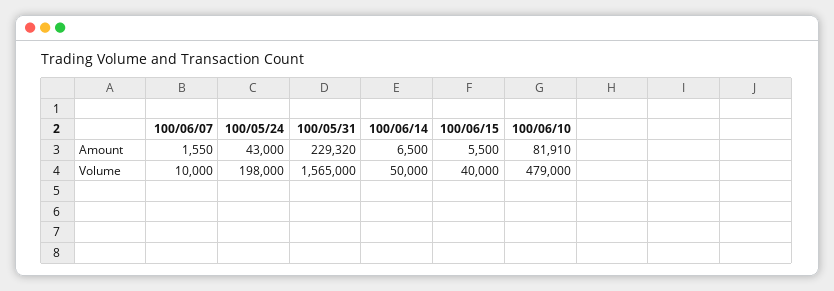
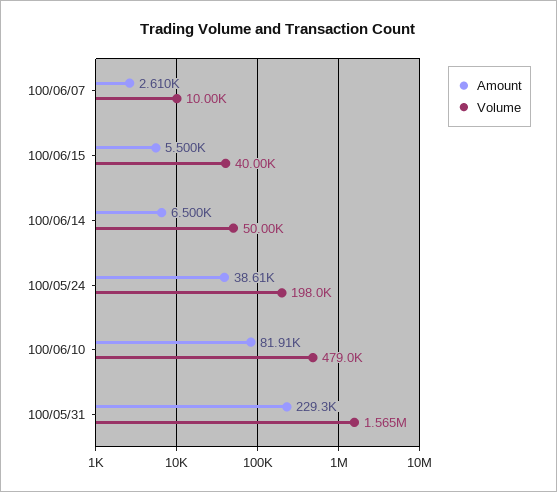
Amount, 100/06/07: 1550 -> 2610
Amount, 100/05/24: 43000 -> 38610

